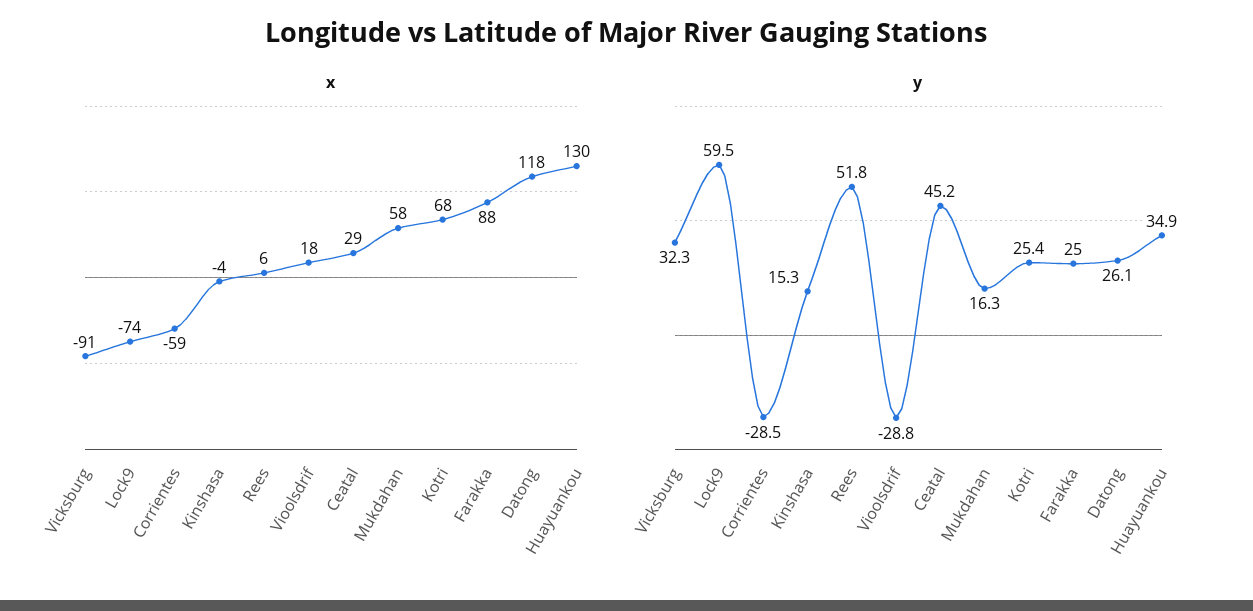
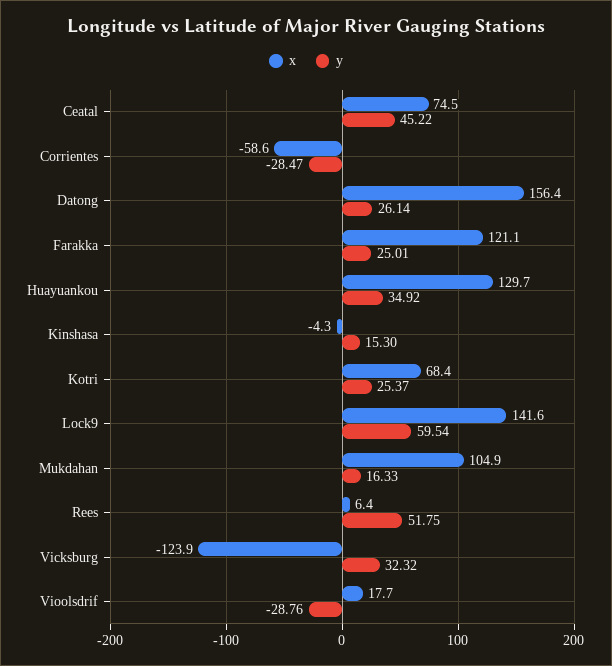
x, Vicksburg: -91 -> -123.9
x, Lock9: -74 -> 141.6
x, Ceatal: 29 -> 74.5
x, Mukdahan: 58 -> 104.9
x, Farakka: 88 -> 121.1
x, Datong: 118 -> 156.4

